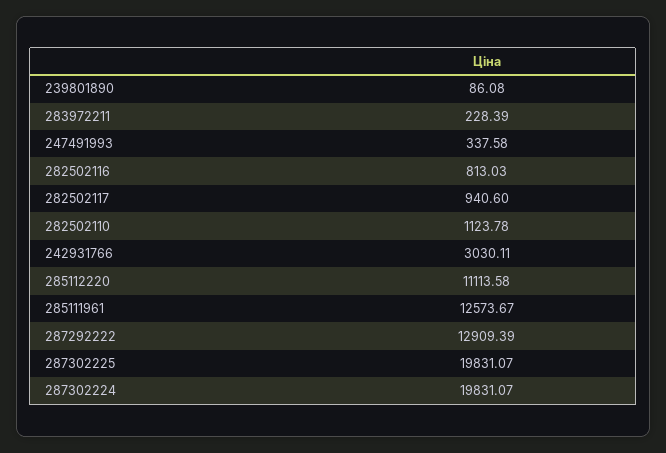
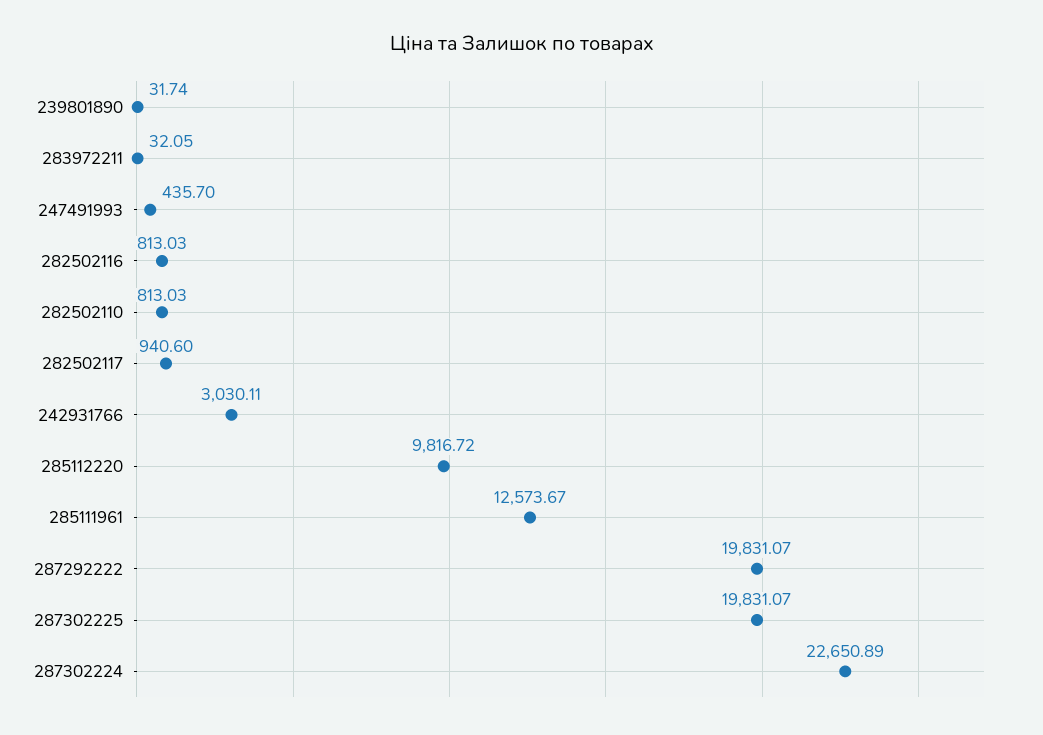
239801890: 86.08 -> 31.74
283972211: 228.39 -> 32.05
247491993: 337.58 -> 435.7
282502110: 1123.78 -> 813.03
285112220: 11113.58 -> 9816.72
287292222: 12909.39 -> 19831.07
287302224: 19831.07 -> 22650.89

